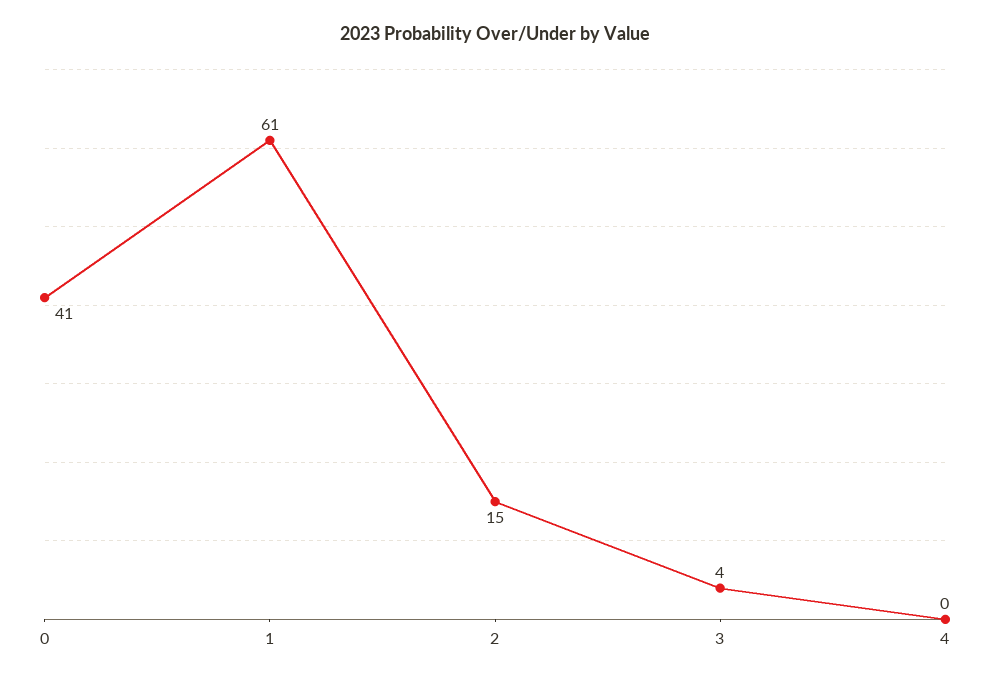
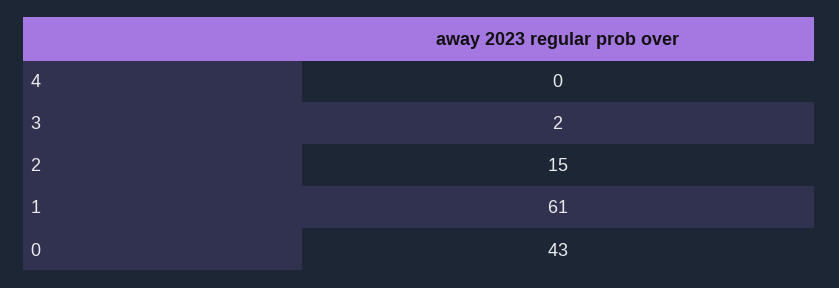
0: 41 -> 43
3: 4 -> 2

